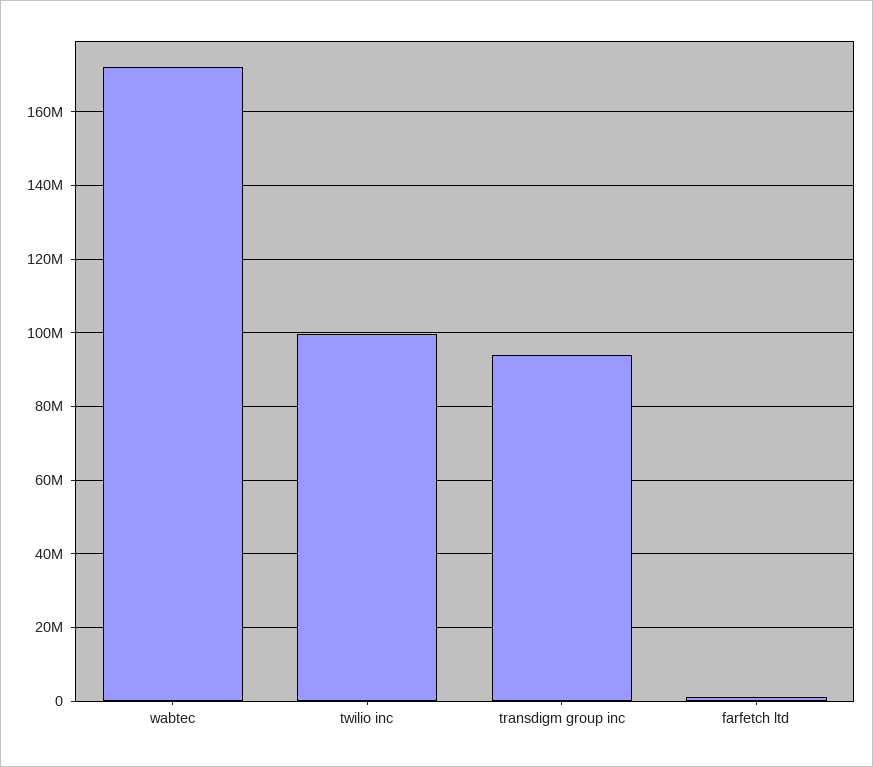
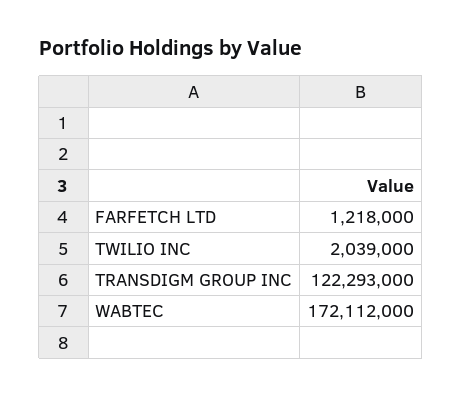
twilio inc: 100000000 -> 2039000
transdigm group inc: 94000000 -> 122293000

